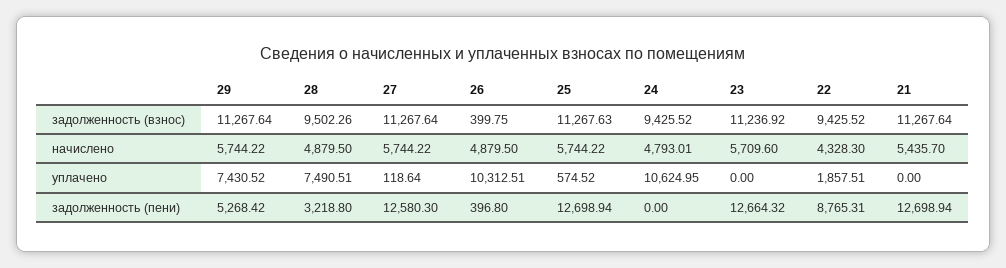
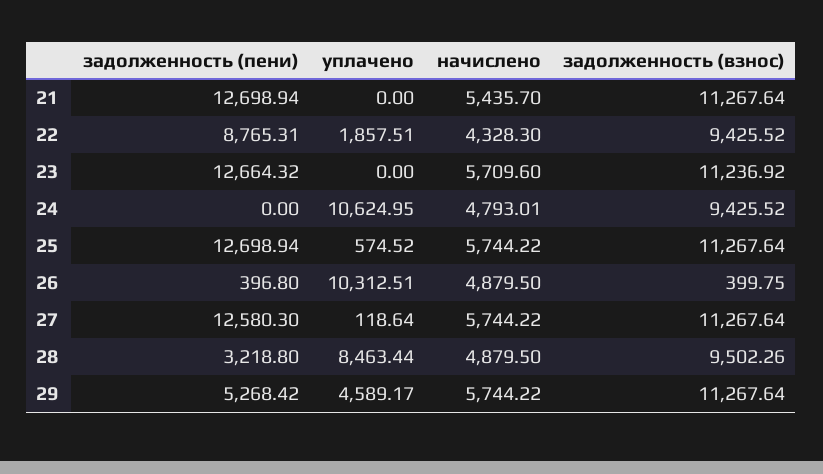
25, задолженность (взнос): 11267.63 -> 11267.64
29, уплачено: 7430.52 -> 4589.17
28, уплачено: 7490.51 -> 8463.44

